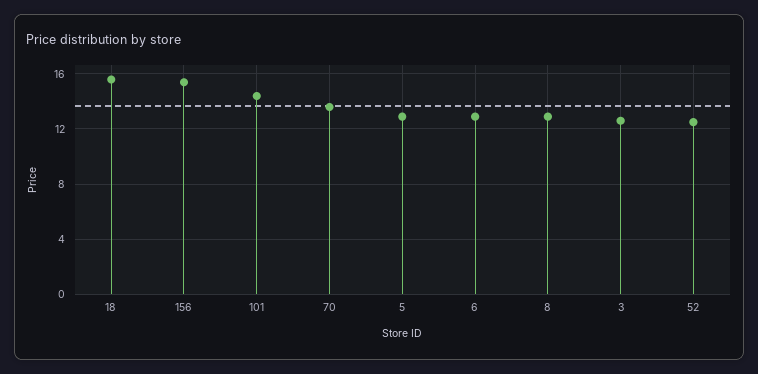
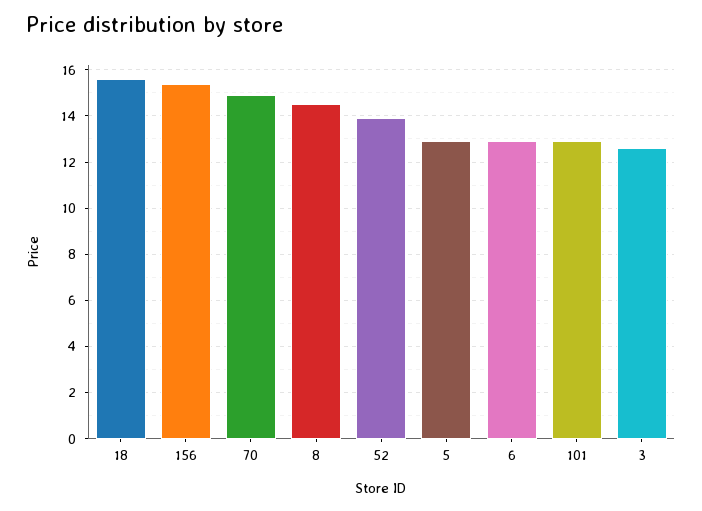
101: 14.5 -> 13
70: 13.5 -> 15
8: 13 -> 14.5
52: 12.5 -> 14

